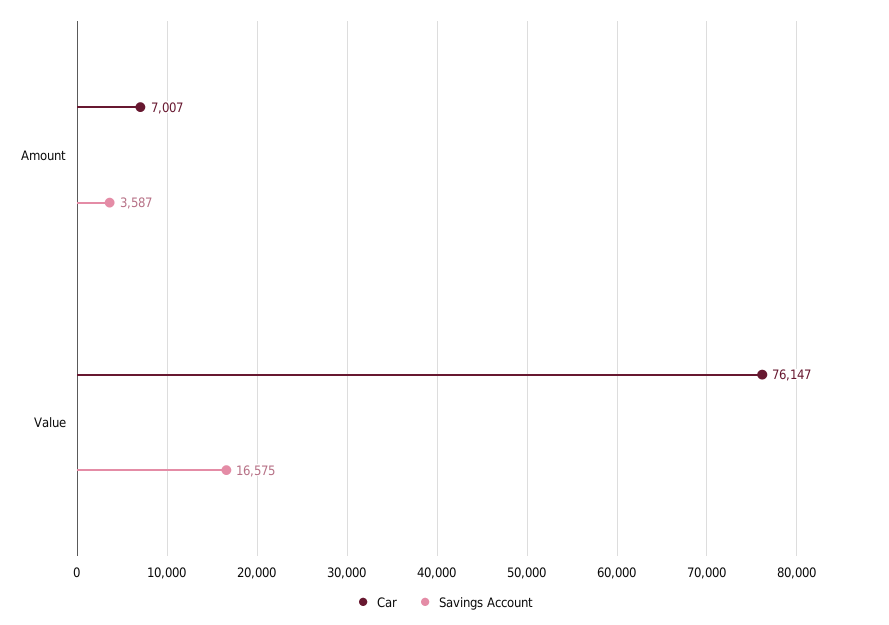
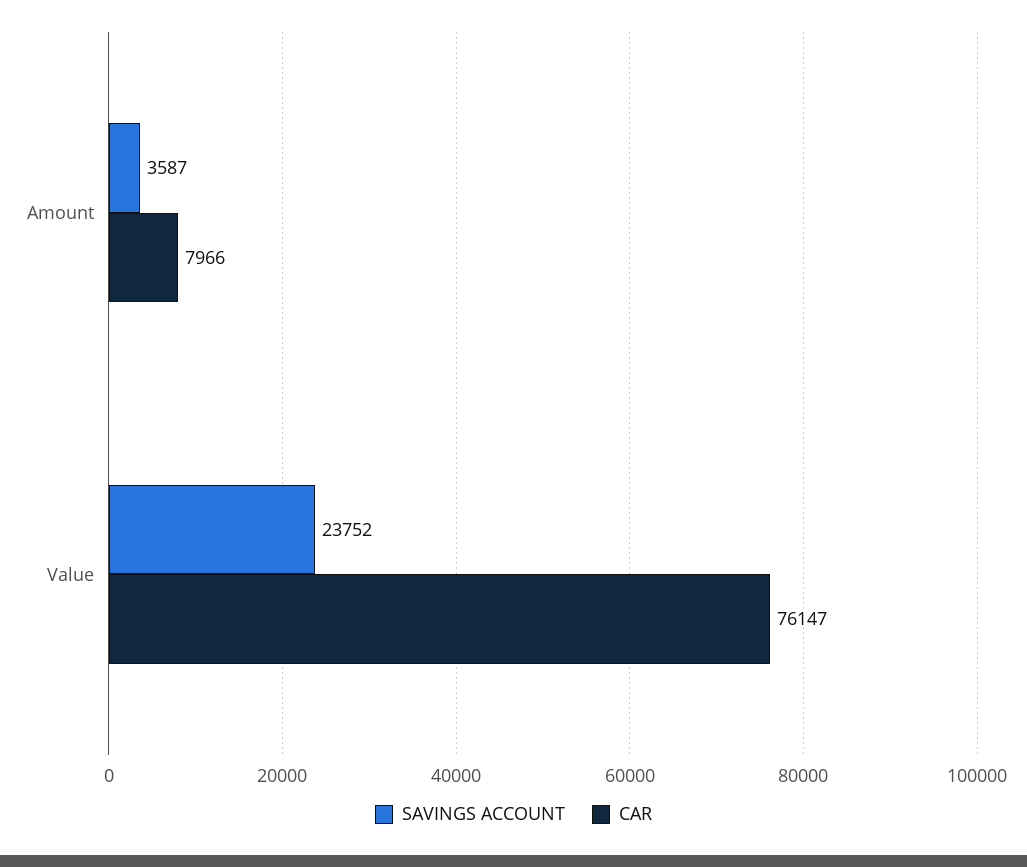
Car, Amount: 7007 -> 7966
Savings Account, Value: 16575 -> 23752

